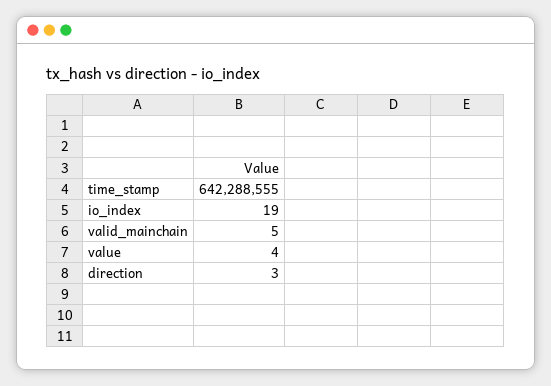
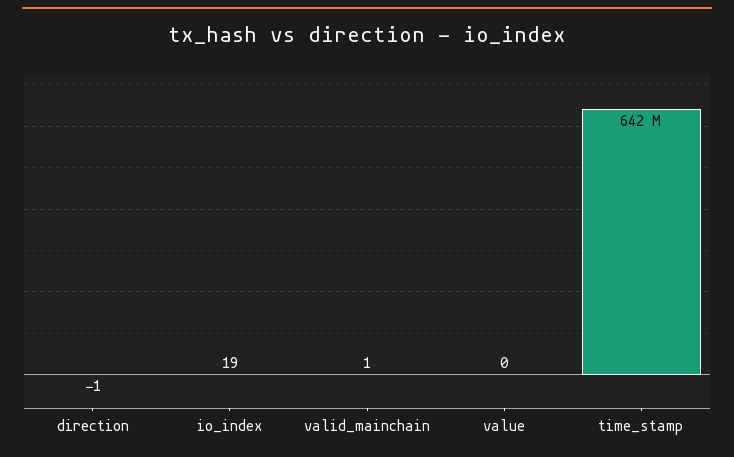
valid_mainchain: 5 -> 1
value: 4 -> 0
direction: 3 -> -1

